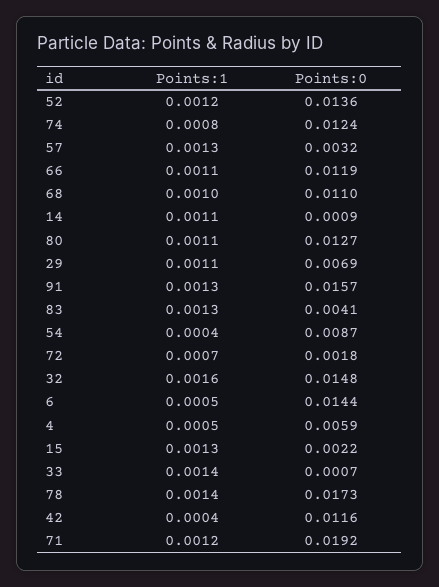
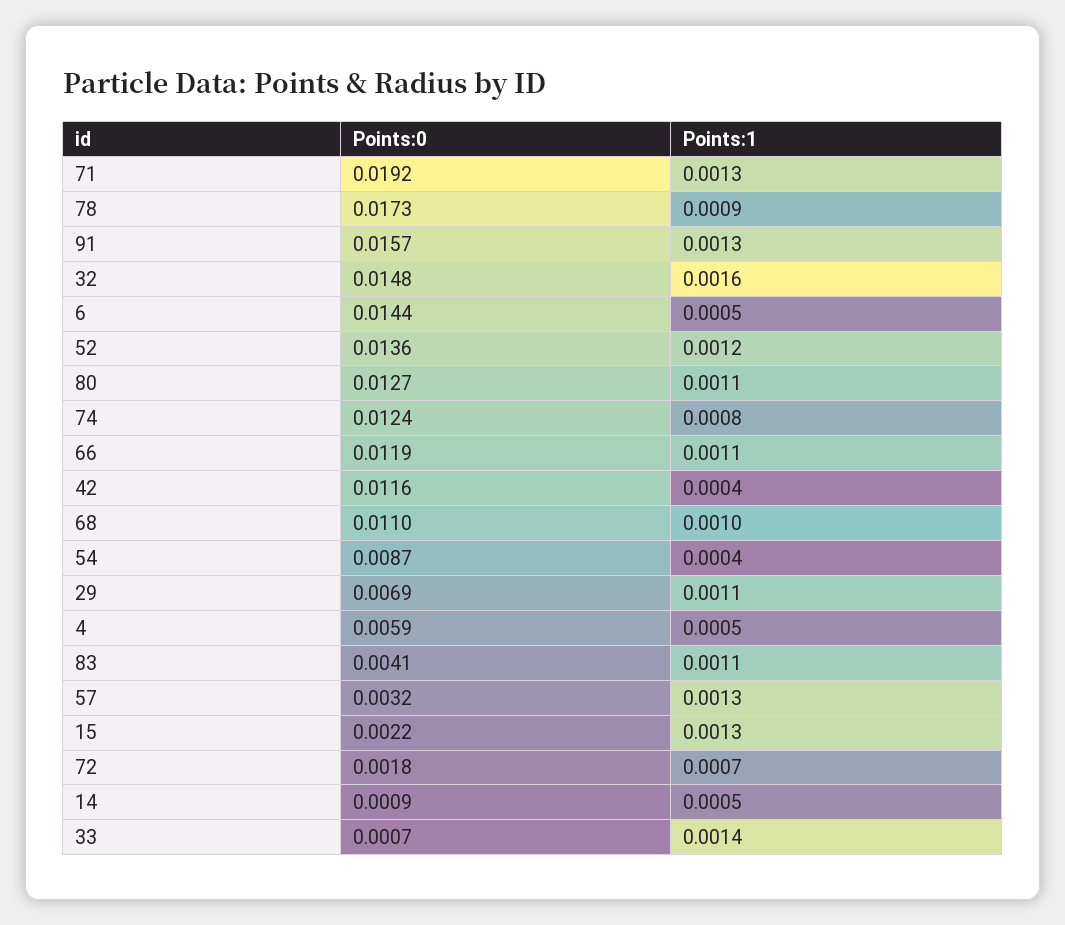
Points:1, 14: 0.0011 -> 0.0005
Points:1, 83: 0.0013 -> 0.0011
Points:1, 78: 0.0014 -> 0.0009
Points:1, 71: 0.0012 -> 0.0013

